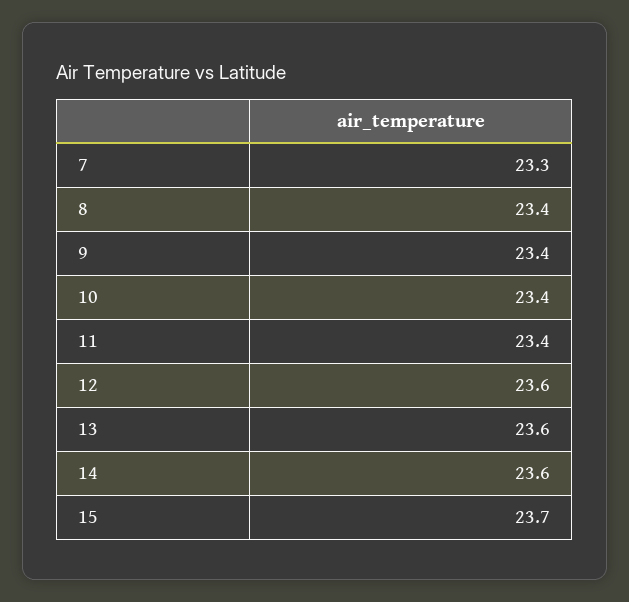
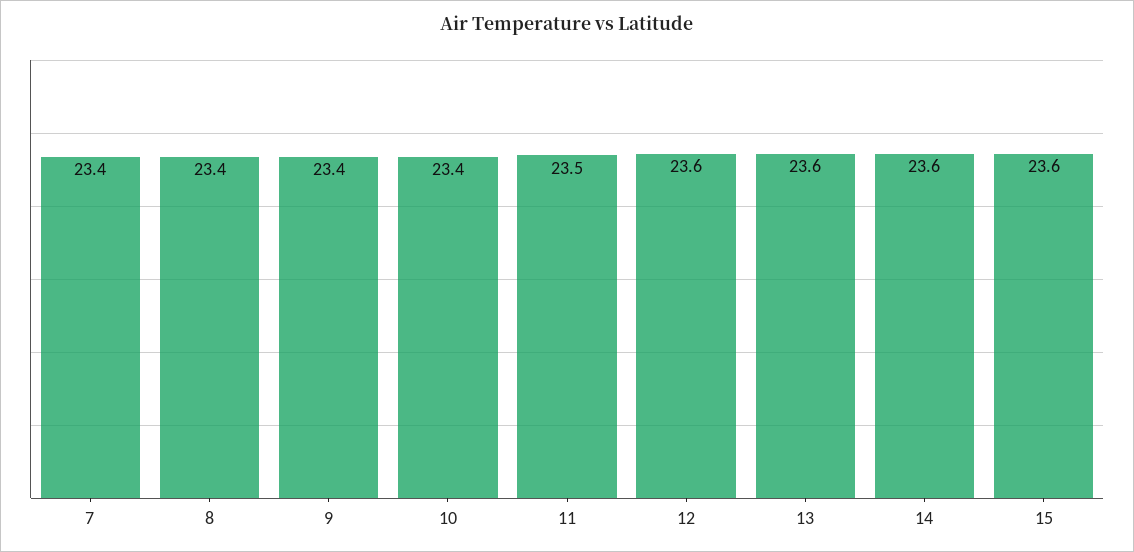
7: 23.3 -> 23.4
11: 23.4 -> 23.5
15: 23.7 -> 23.6

